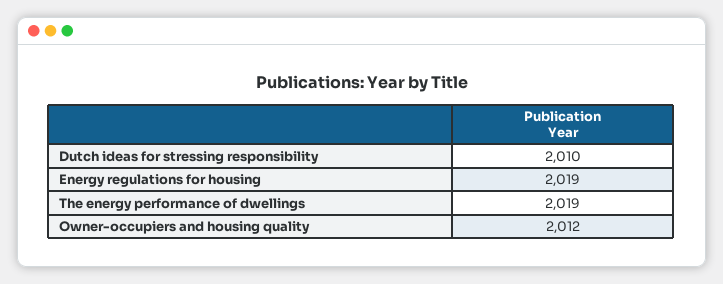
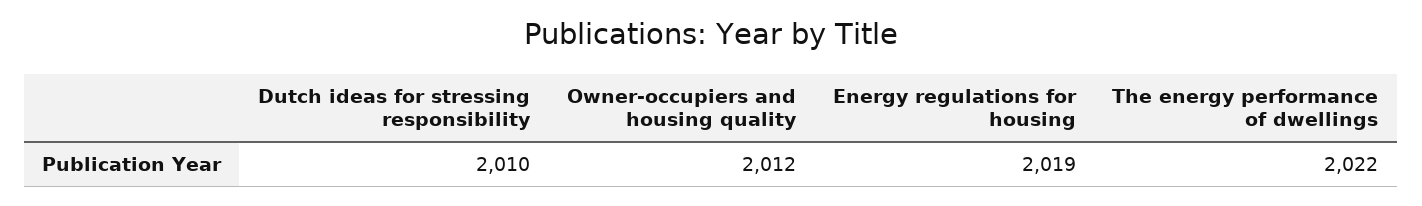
The energy performance of dwellings: 2019 -> 2022

